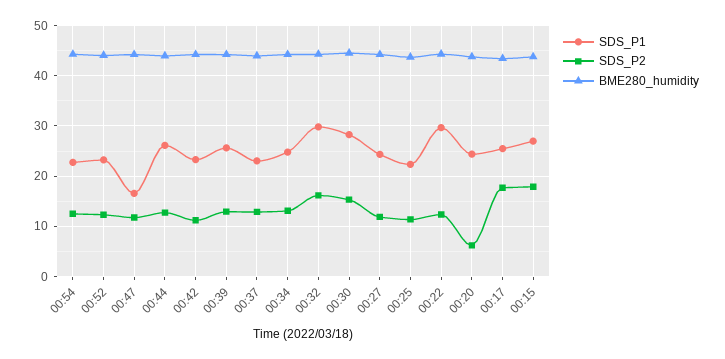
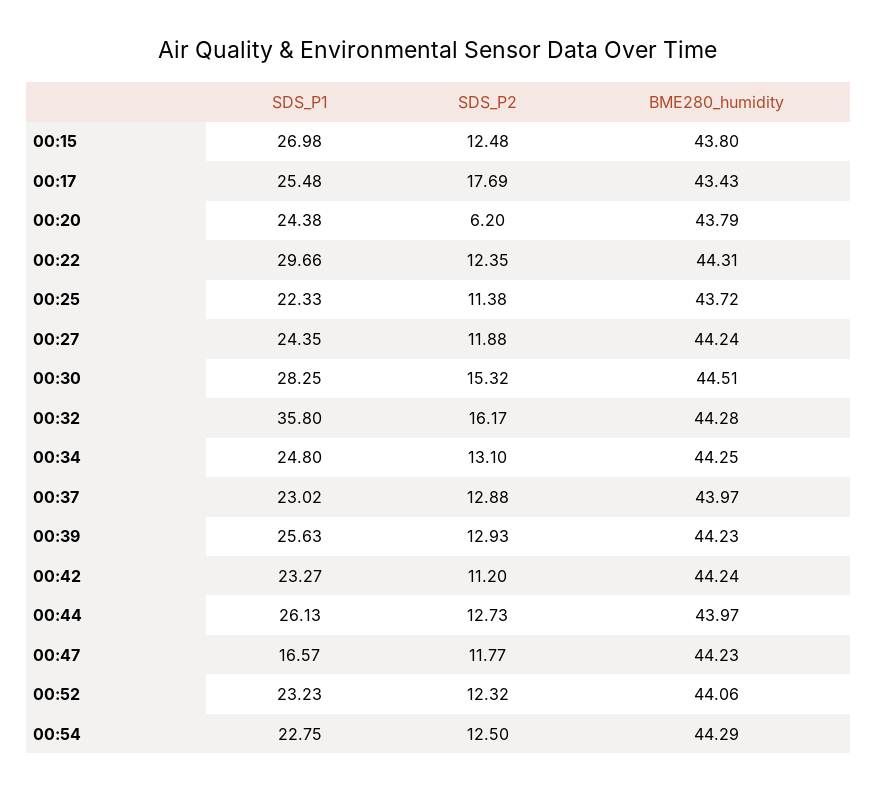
SDS_P1, 00:32: 30 -> 35.8
SDS_P2, 00:15: 18 -> 12.48

